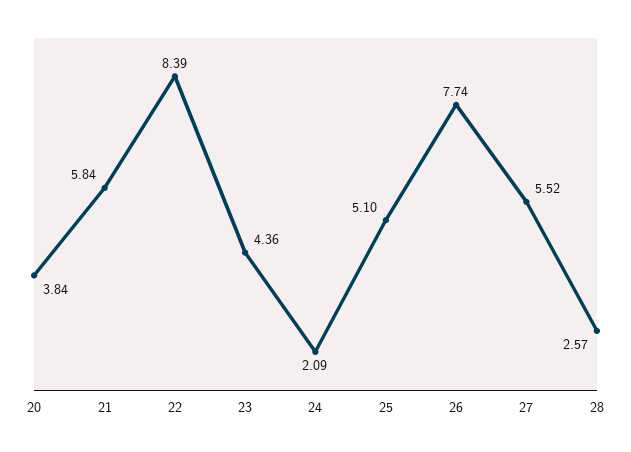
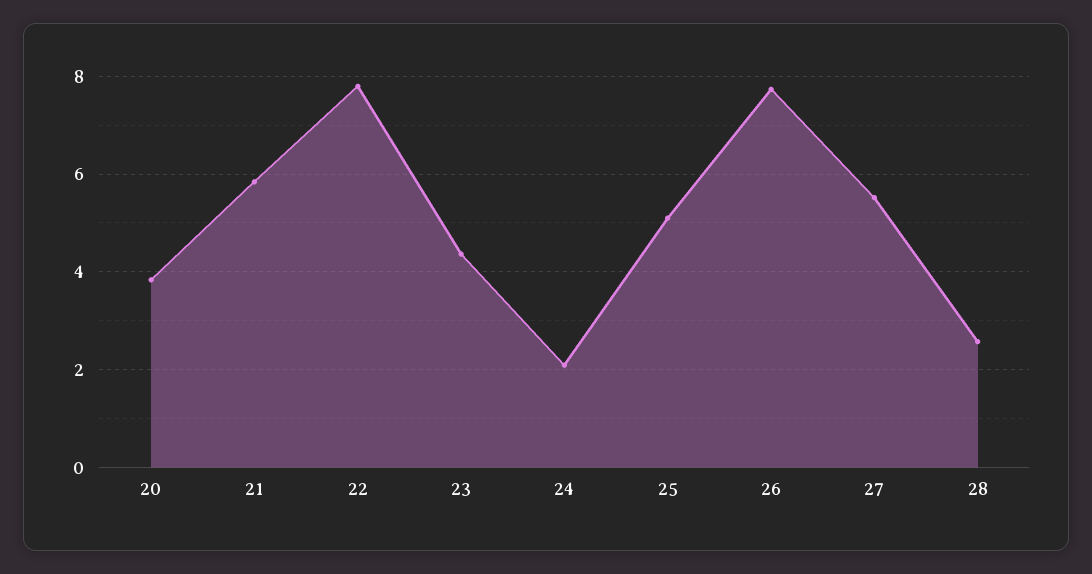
22: 8.39 -> 7.8

